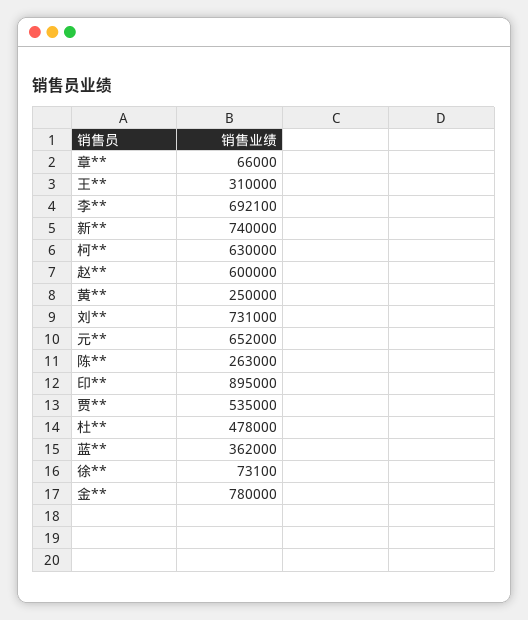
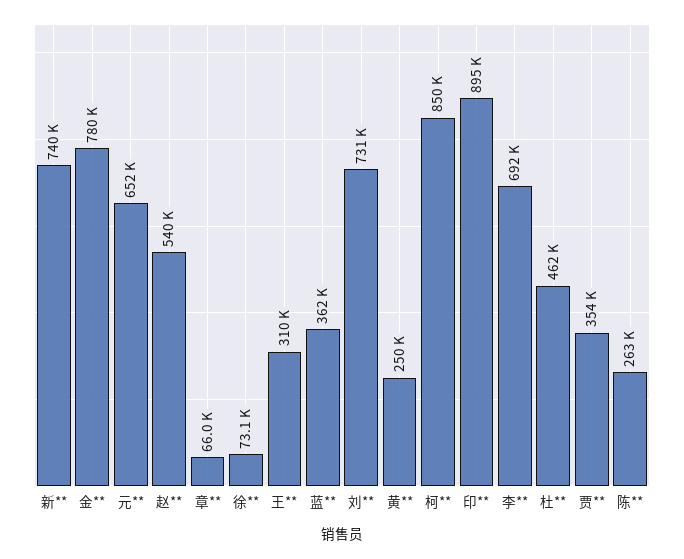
柯**: 630000 -> 850000
赵**: 600000 -> 540000
贾**: 535000 -> 354000
杜**: 478000 -> 462000

